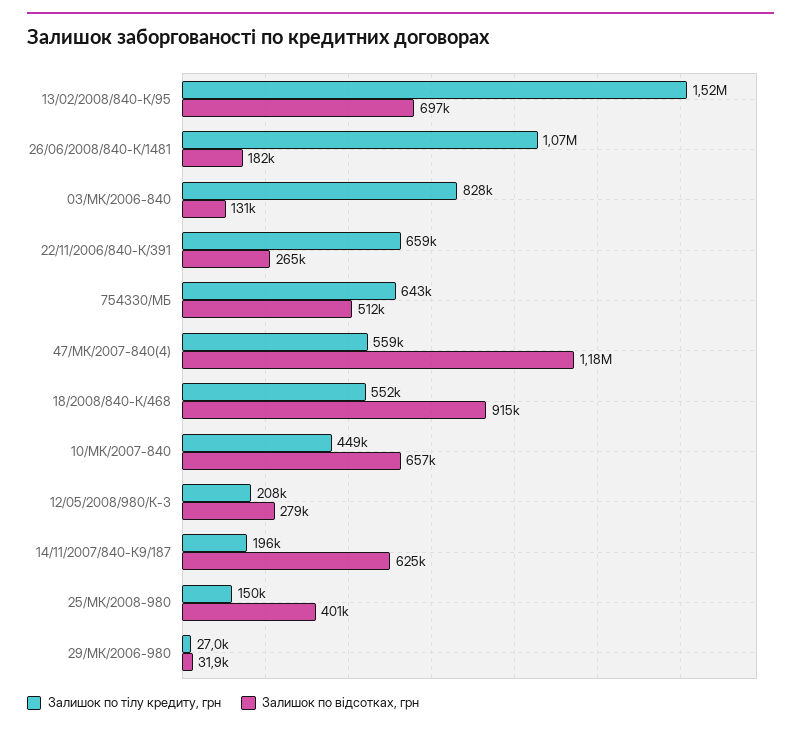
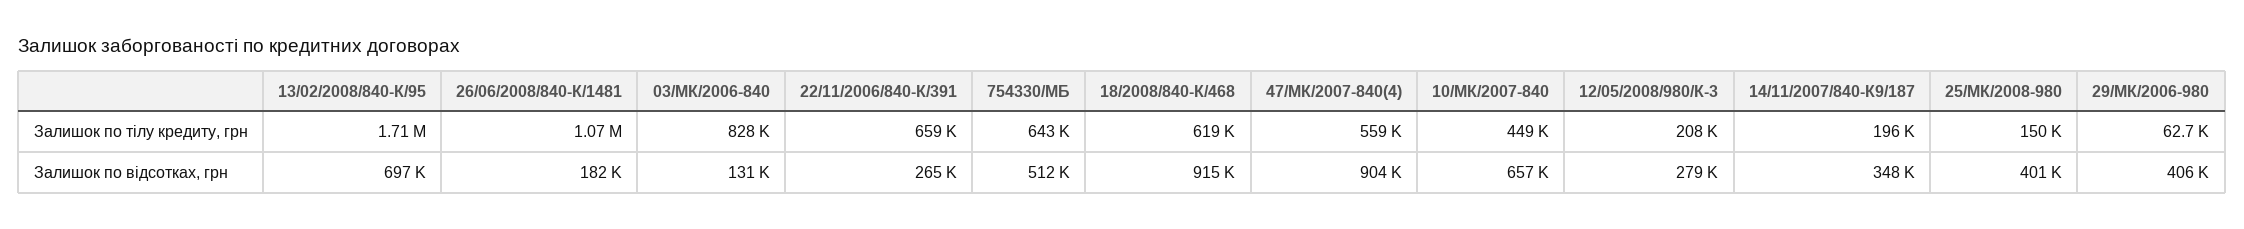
Залишок по тілу кредиту, грн, 13/02/2008/840-К/95: 1520000 -> 1710000
Залишок по відсотках, грн, 47/МК/2007-840(4): 1180000 -> 904000
Залишок по тілу кредиту, грн, 18/2008/840-К/468: 552000 -> 619000
Залишок по відсотках, грн, 14/11/2007/840-К9/187: 625000 -> 348000
Залишок по тілу кредиту, грн, 29/МК/2006-980: 27000 -> 62700
Залишок по відсотках, грн, 29/МК/2006-980: 31900 -> 406000

